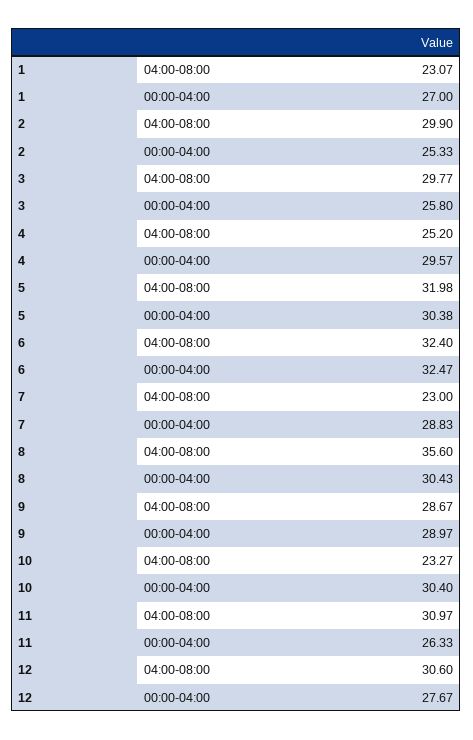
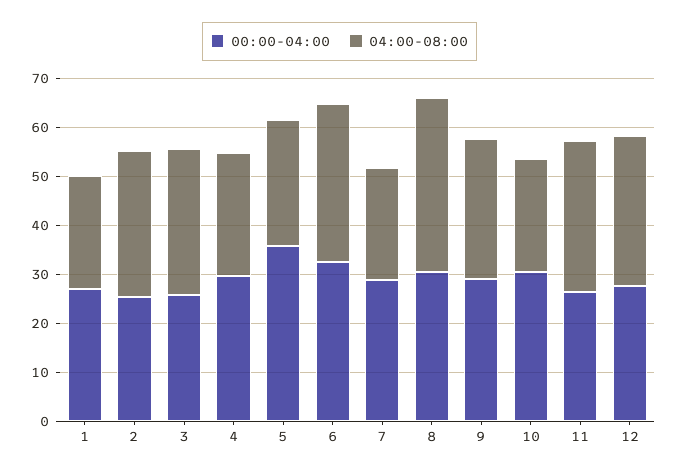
04:00-08:00, 5: 31.98 -> 26
00:00-04:00, 5: 30.38 -> 36

